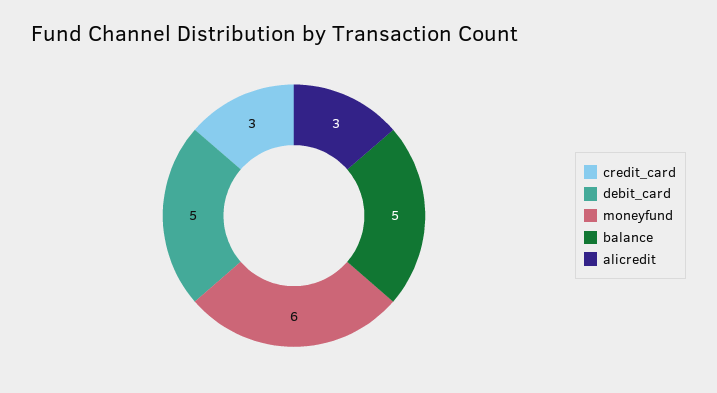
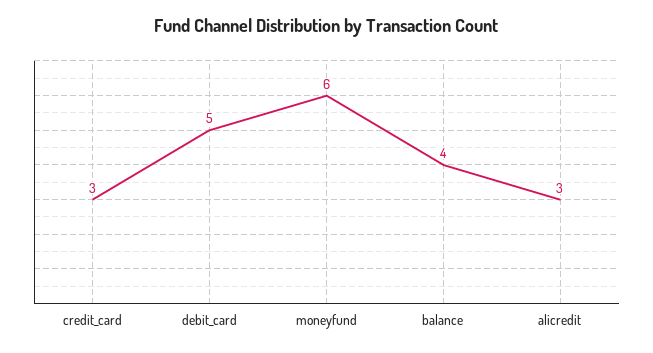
balance: 5 -> 4

